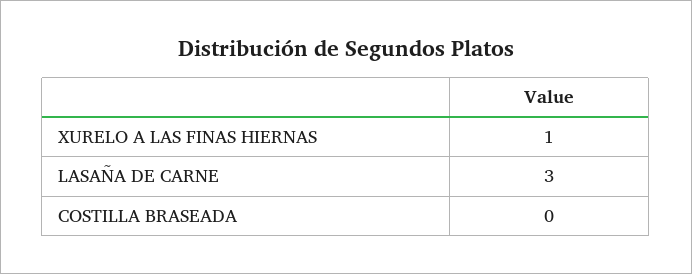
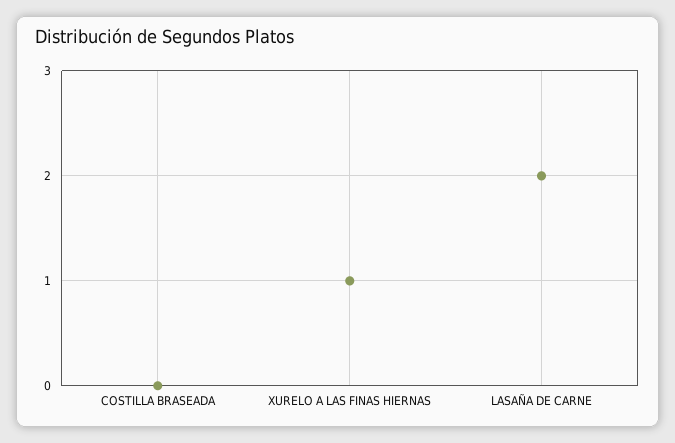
LASAÑA DE CARNE: 3 -> 2

